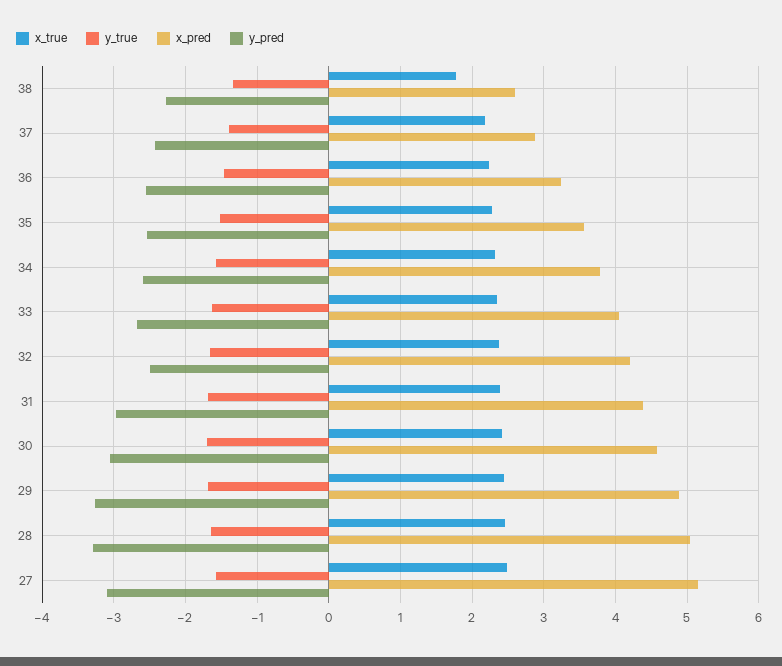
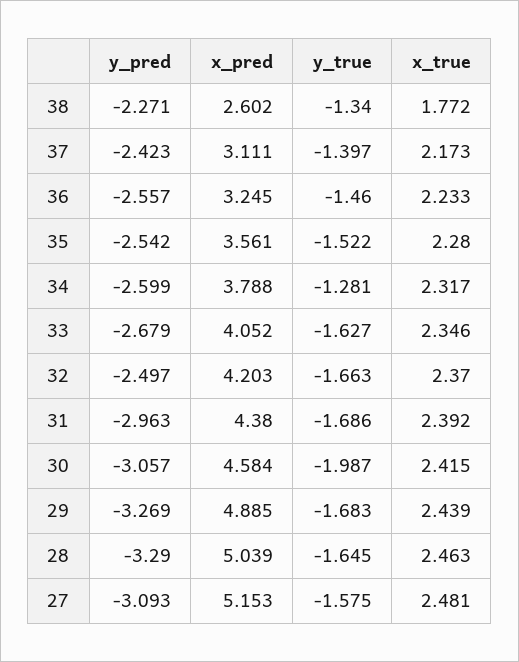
x_pred, 37: 2.9 -> 3.111
y_true, 34: -1.6 -> -1.281
y_true, 30: -1.7 -> -1.987

